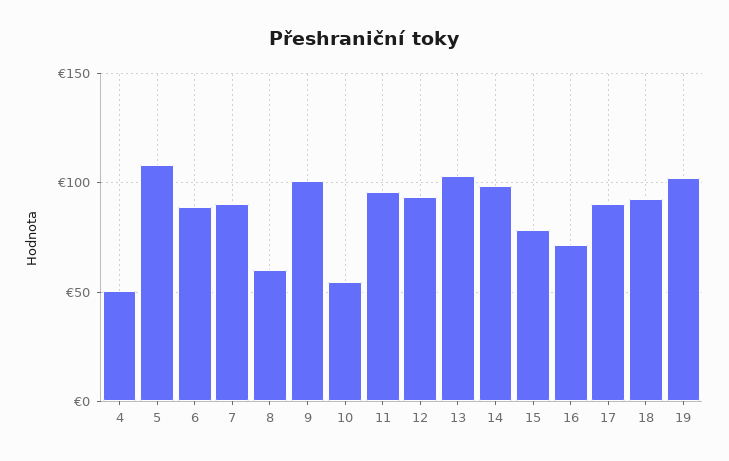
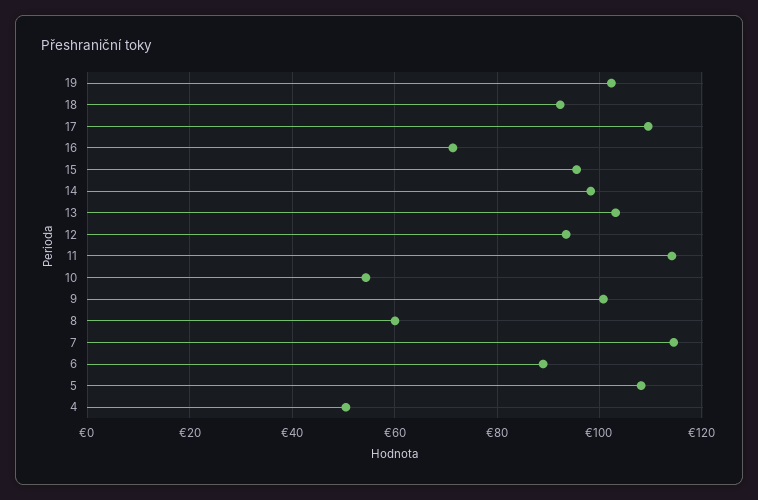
7: 90 -> 114
11: 95 -> 114
15: 80 -> 96
17: 90 -> 110

